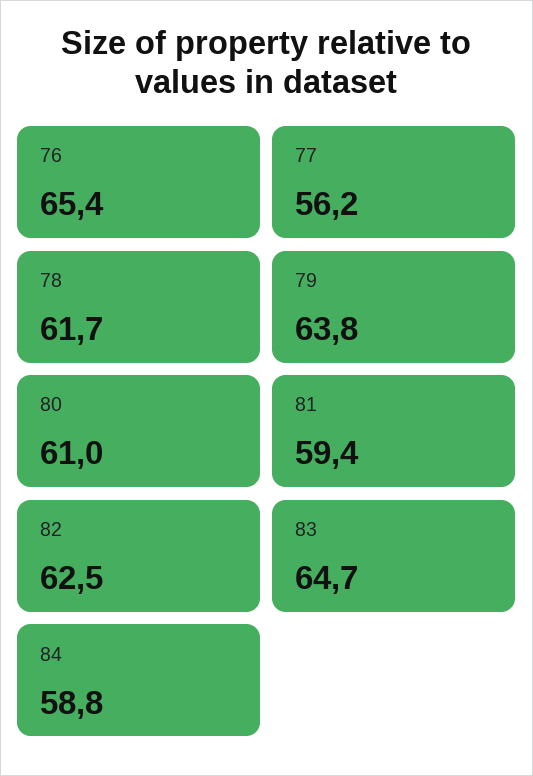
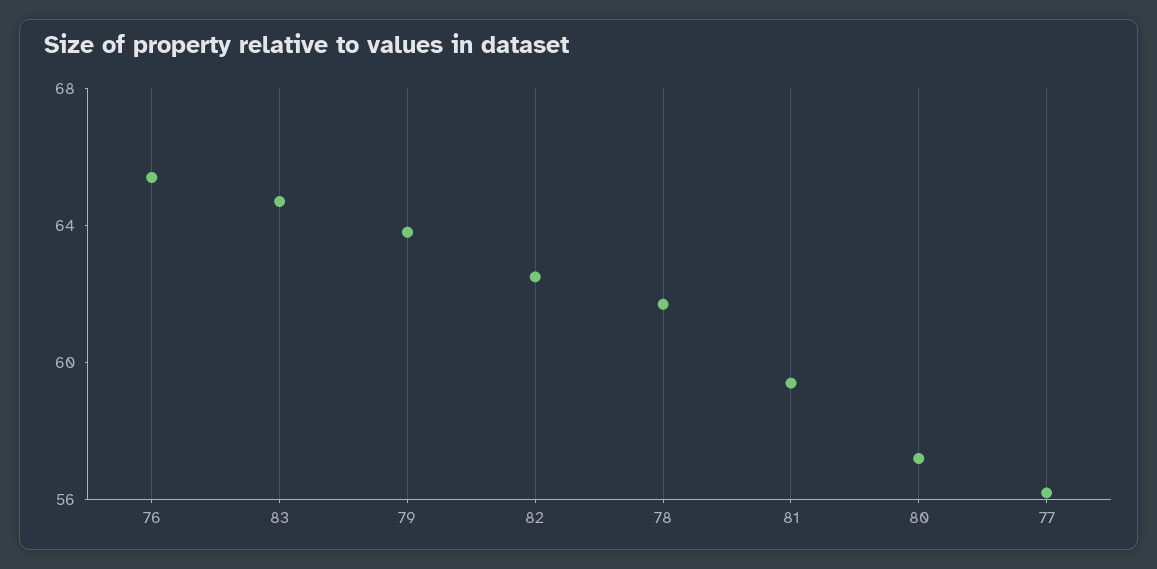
80: 61 -> 57
84: 58.8 -> none

